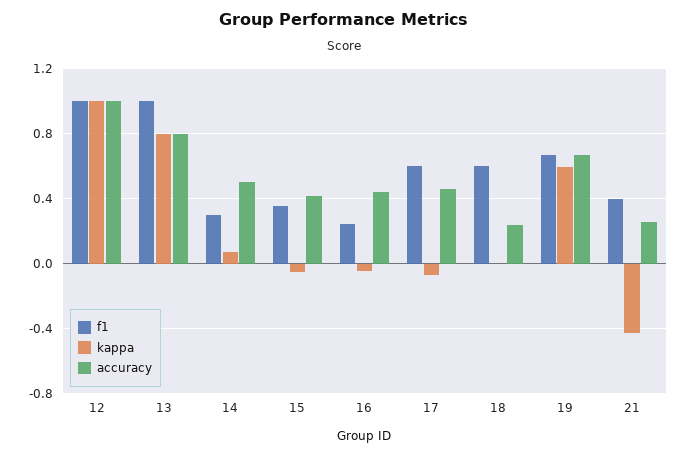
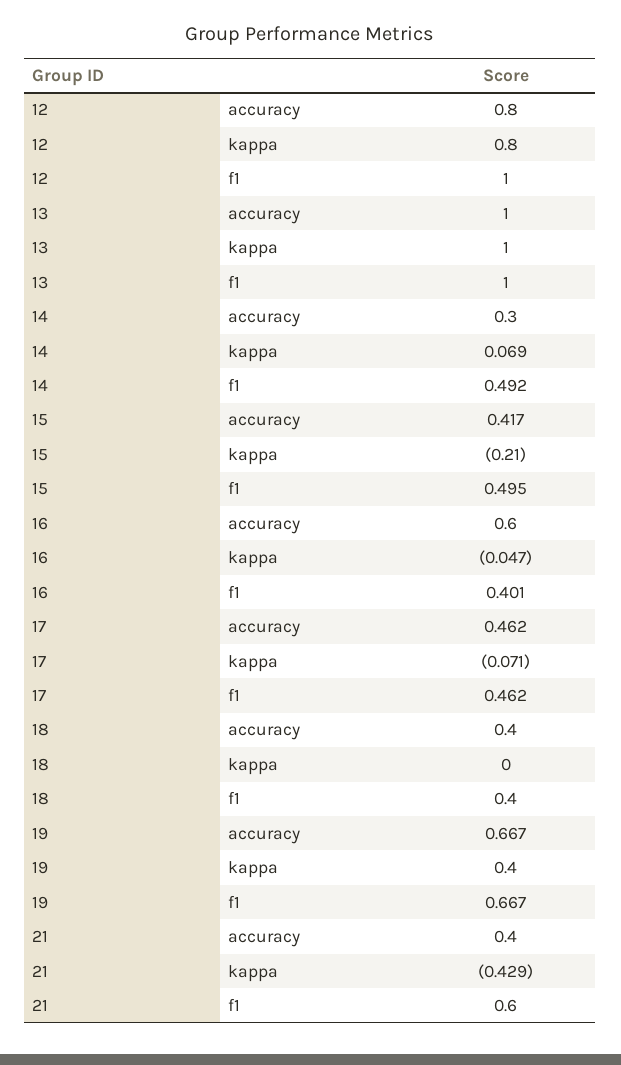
kappa, 12: 1 -> 0.8
accuracy, 12: 1 -> 0.8
kappa, 13: 0.8 -> 1
accuracy, 13: 0.8 -> 1
f1, 14: 0.3 -> 0.492
accuracy, 14: 0.5 -> 0.3
f1, 15: 0.35 -> 0.495
kappa, 15: -0.05 -> -0.21
f1, 16: 0.25 -> 0.401
accuracy, 16: 0.45 -> 0.6
f1, 17: 0.6 -> 0.462
f1, 18: 0.6 -> 0.4
accuracy, 18: 0.25 -> 0.4
kappa, 19: 0.6 -> 0.4
f1, 21: 0.4 -> 0.6
accuracy, 21: 0.25 -> 0.4

